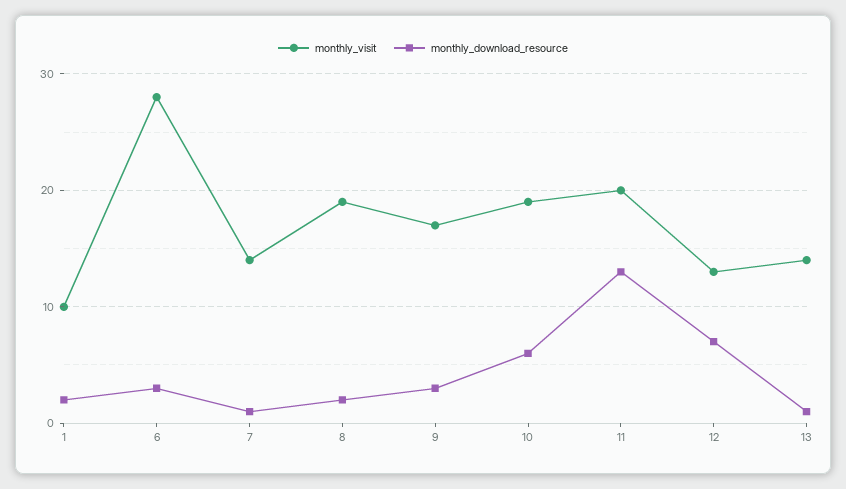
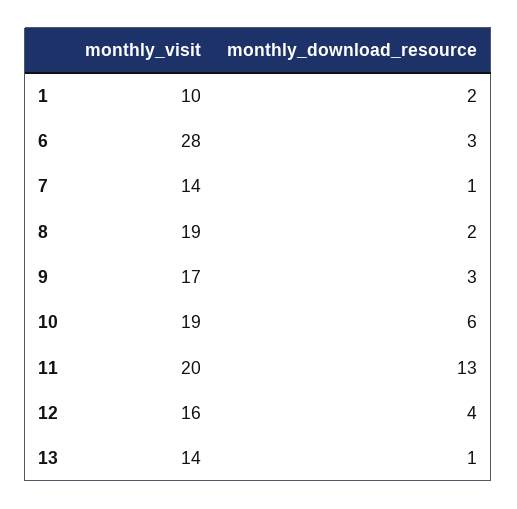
monthly_visit, 12: 13 -> 16
monthly_download_resource, 12: 7 -> 4

